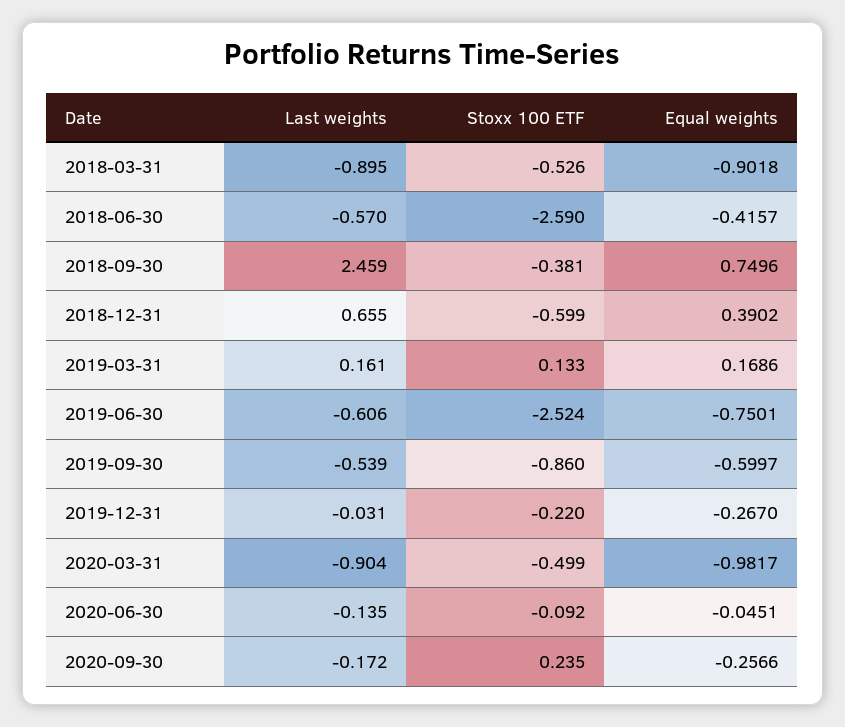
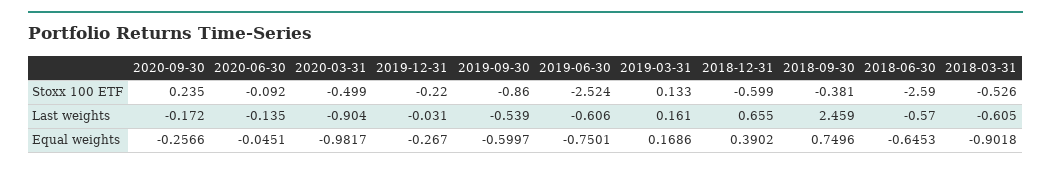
Last weights, 2018-03-31: -0.895 -> -0.605
Equal weights, 2018-06-30: -0.4157 -> -0.6453

